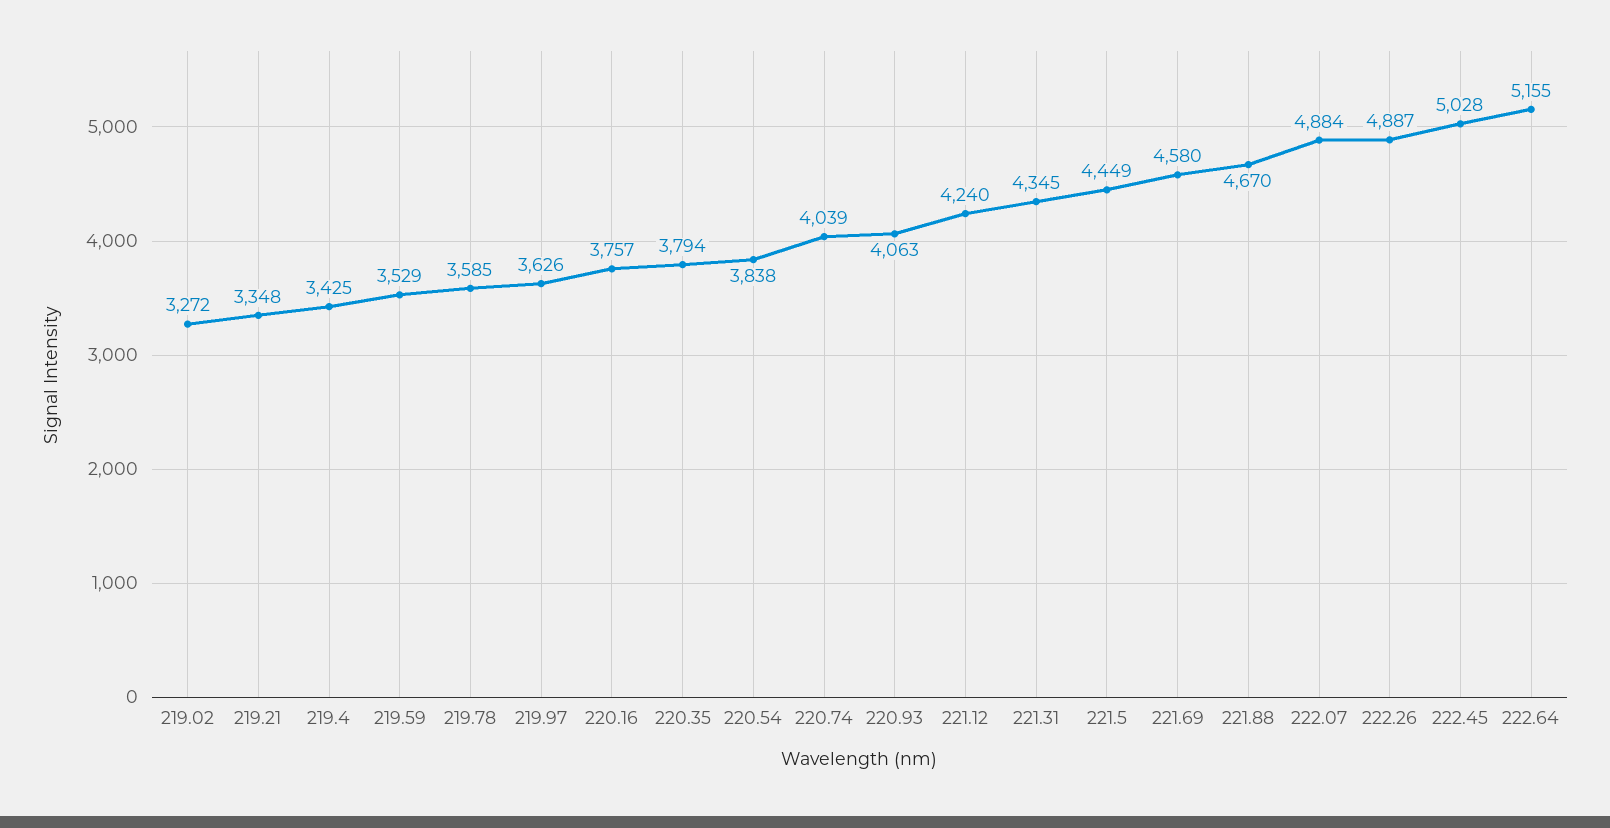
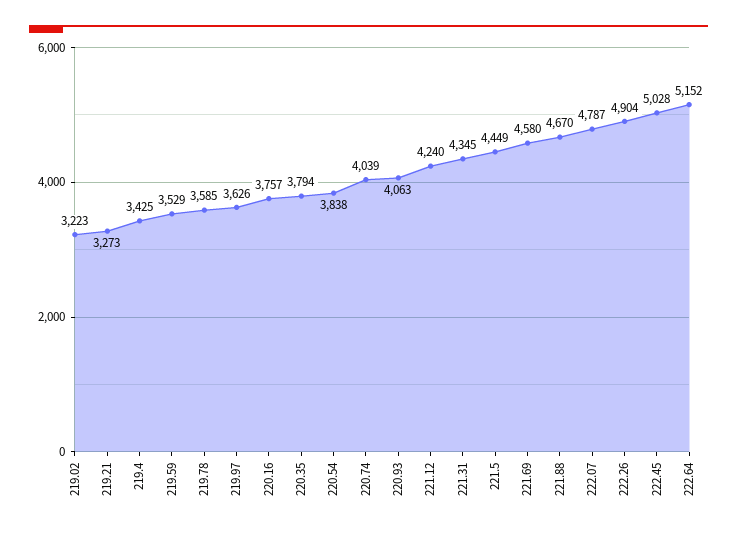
219.02: 3272 -> 3223
219.21: 3348 -> 3273
222.07: 4884 -> 4787
222.26: 4887 -> 4904
222.64: 5155 -> 5152

